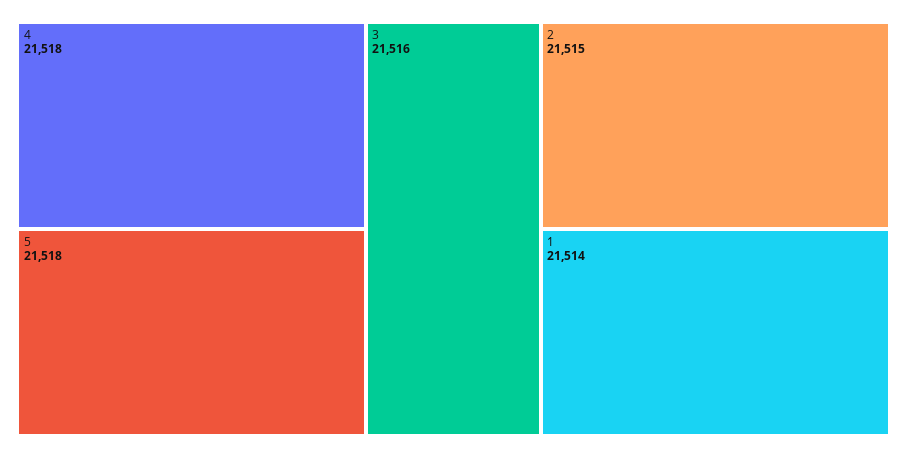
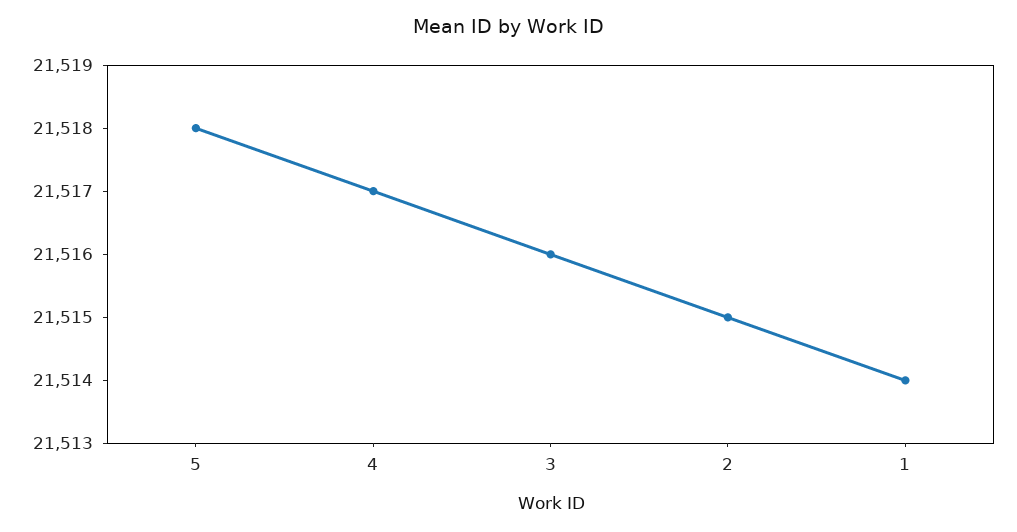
4: 21518 -> 21517

